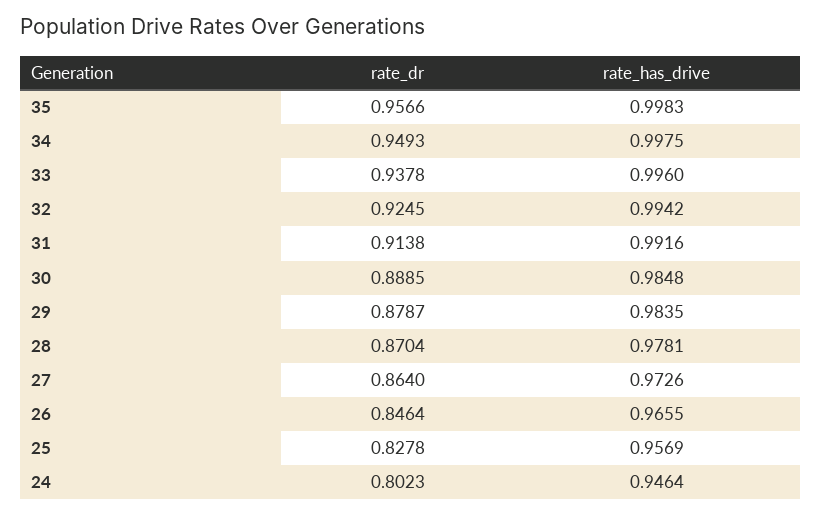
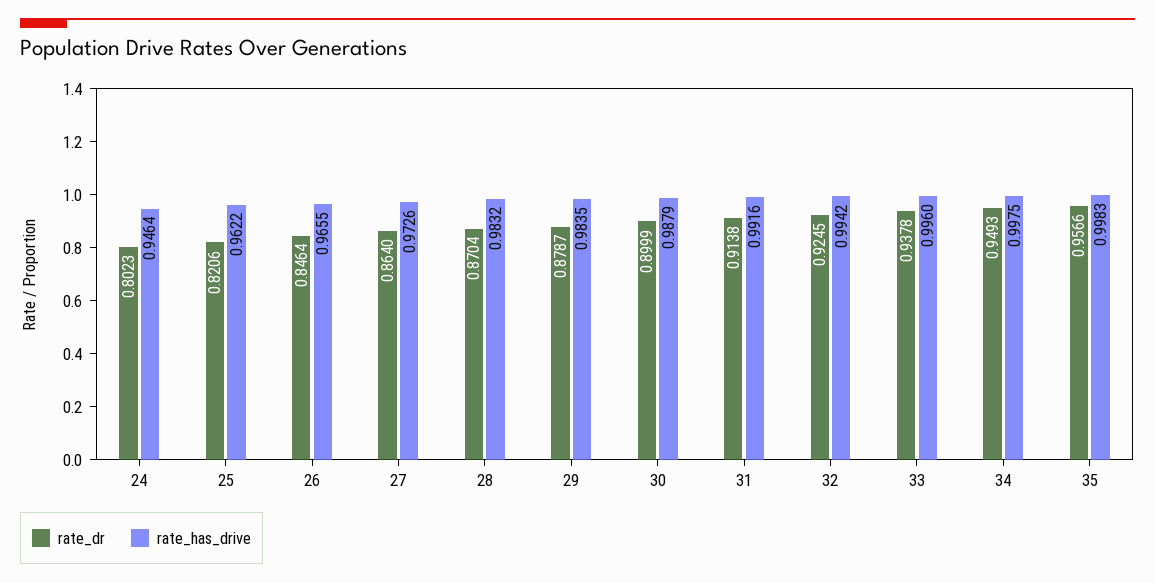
rate_dr, 30: 0.8885 -> 0.8999
rate_has_drive, 30: 0.9848 -> 0.9879
rate_has_drive, 28: 0.9781 -> 0.9832
rate_dr, 25: 0.8278 -> 0.8206
rate_has_drive, 25: 0.9569 -> 0.9622

